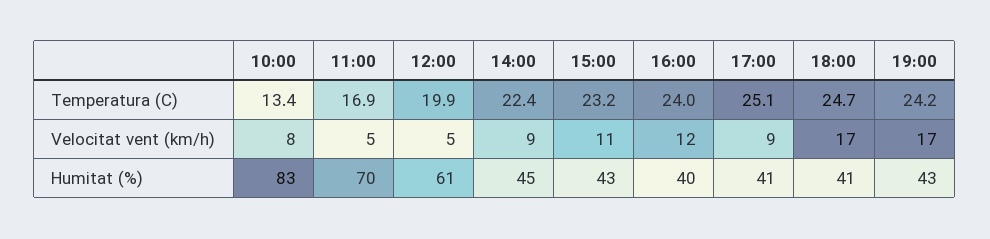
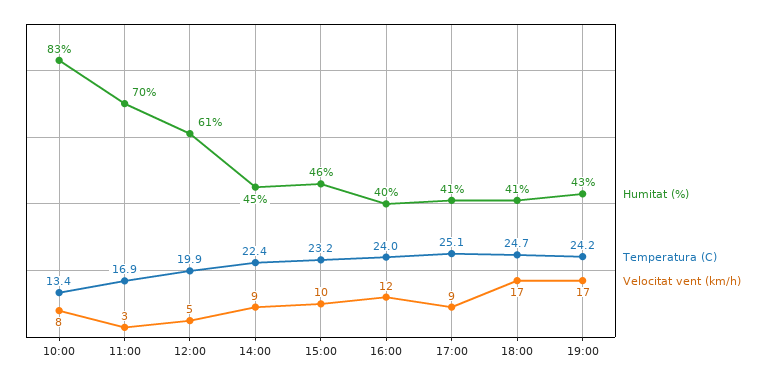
Velocitat vent (km/h), 11:00: 5 -> 3
Velocitat vent (km/h), 15:00: 11 -> 10
Humitat (%), 15:00: 43 -> 46

